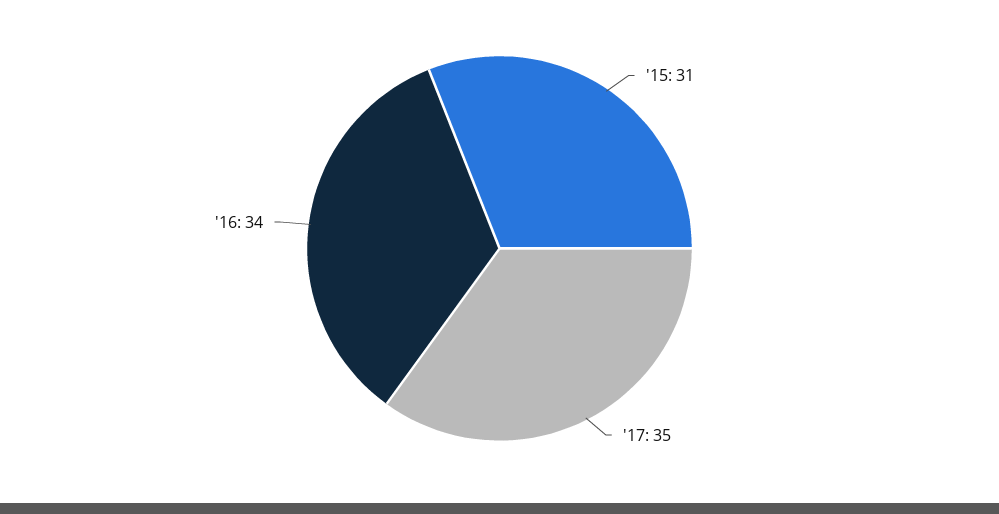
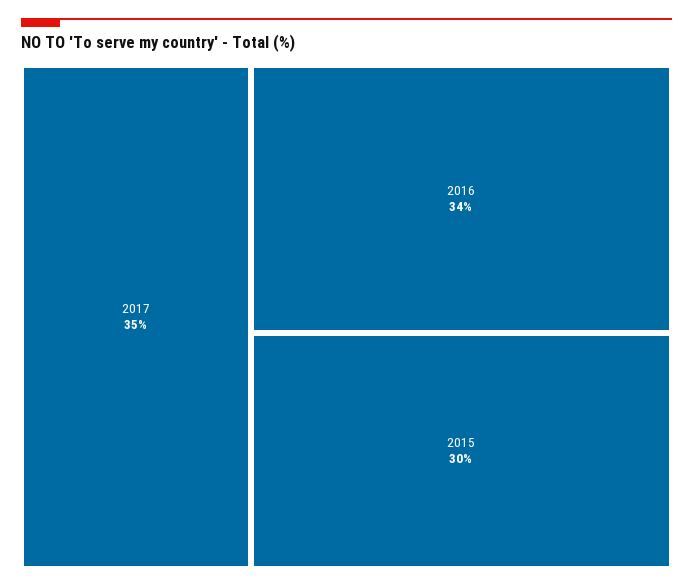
'15: 31 -> 30

